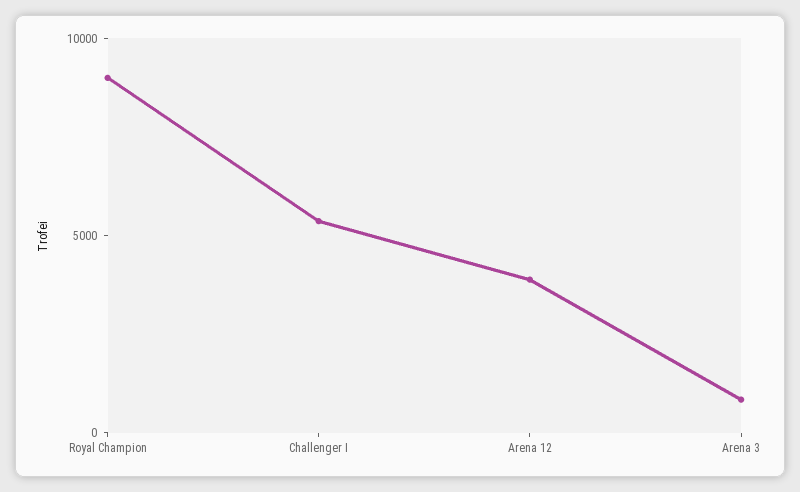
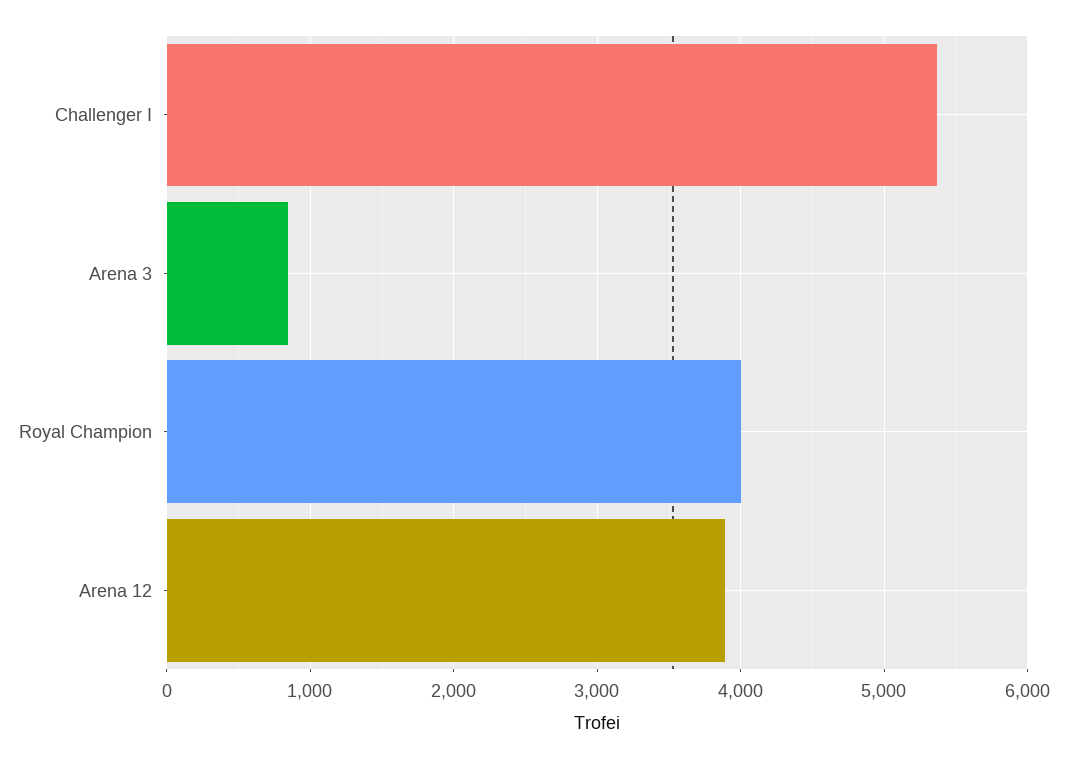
Royal Champion: 9000 -> 4000

